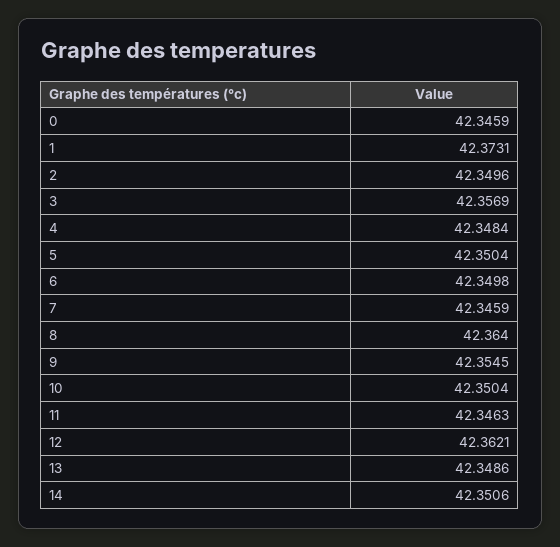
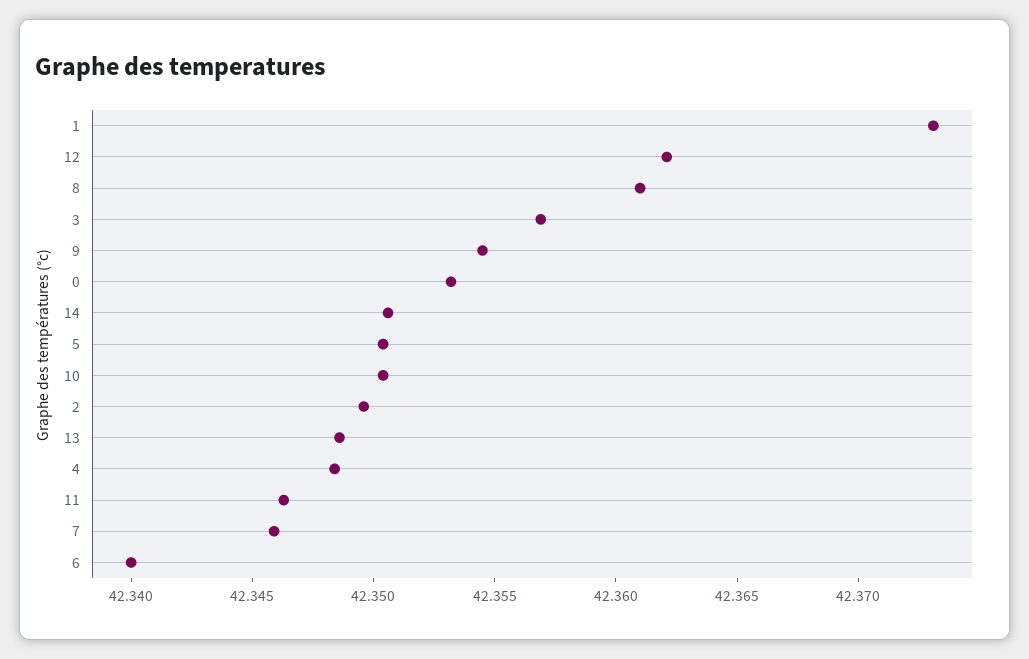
0: 42.3459 -> 42.353
6: 42.3498 -> 42.34
8: 42.364 -> 42.361

